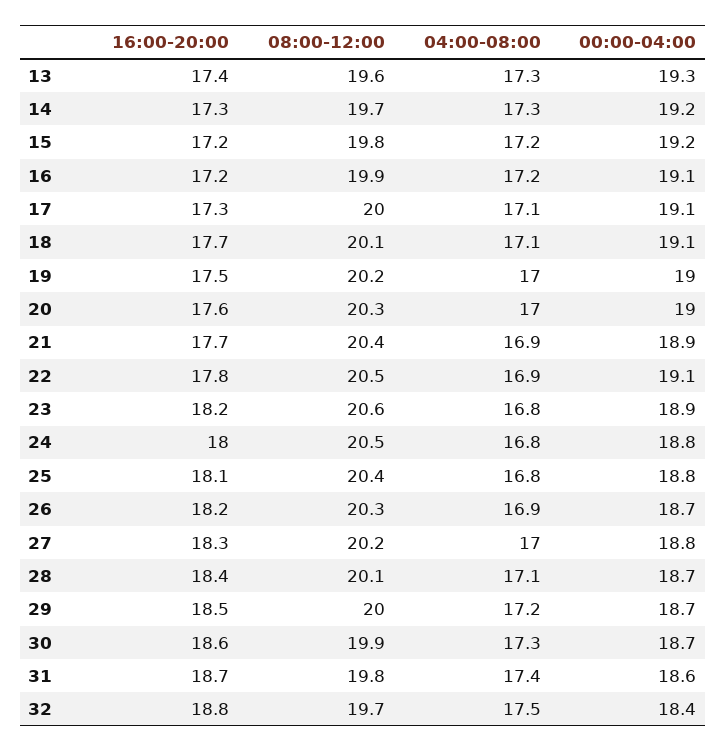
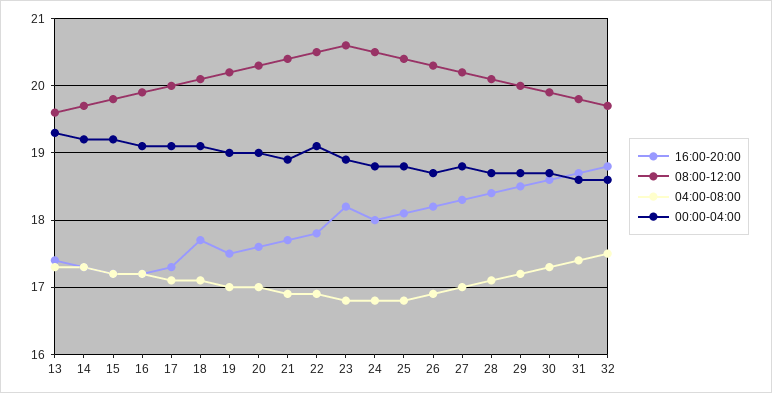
00:00-04:00, 32: 18.4 -> 18.6

